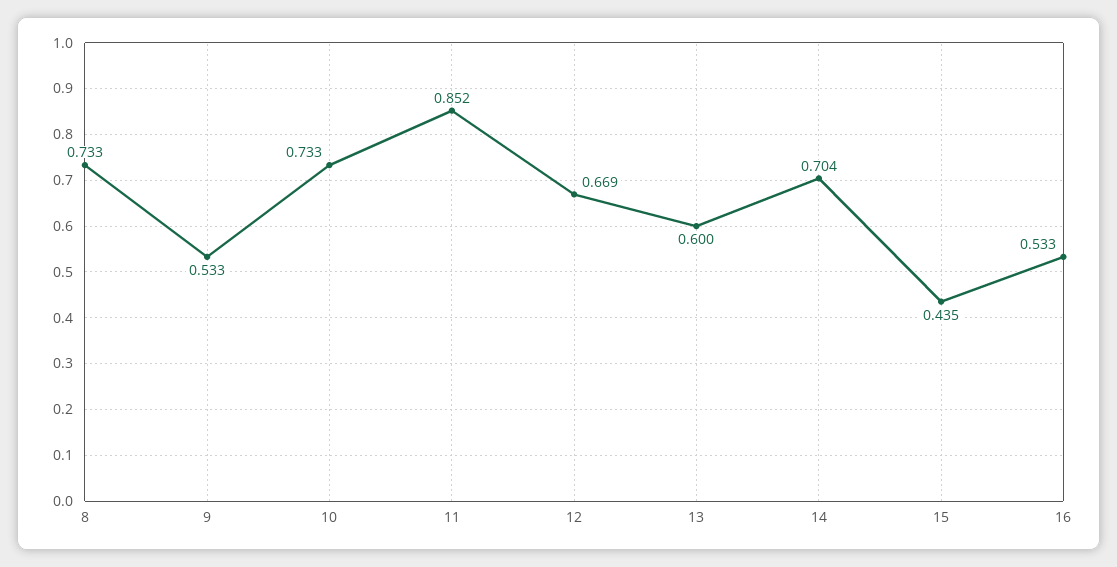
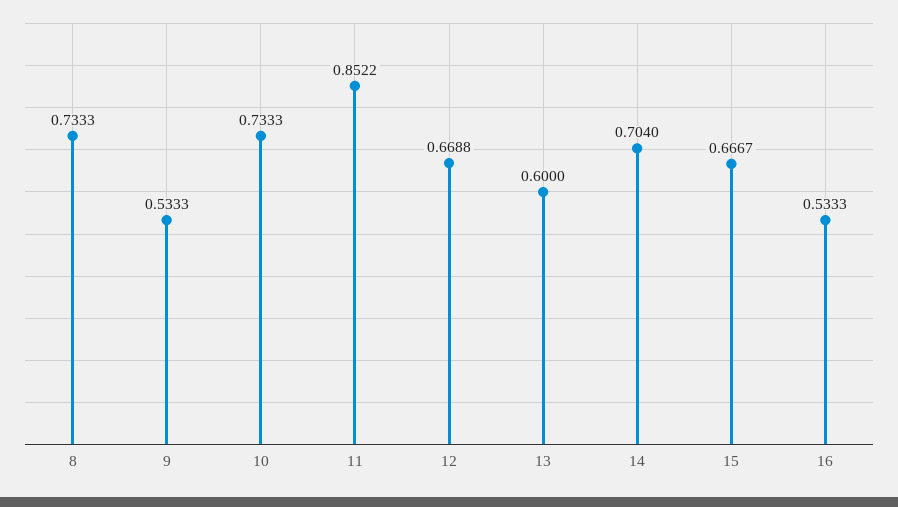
15: 0.435 -> 0.6667

